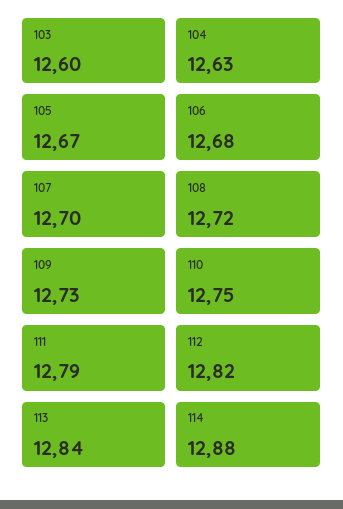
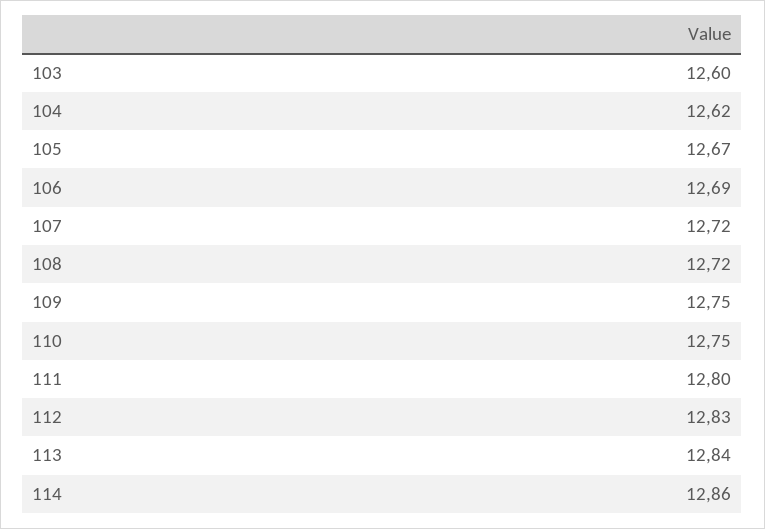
104: 12.63 -> 12.62
106: 12.68 -> 12.69
107: 12.7 -> 12.72
109: 12.73 -> 12.75
111: 12.79 -> 12.8
112: 12.82 -> 12.83
114: 12.88 -> 12.86

